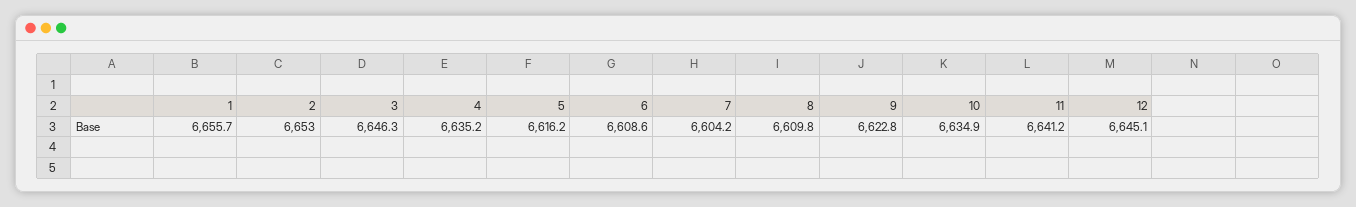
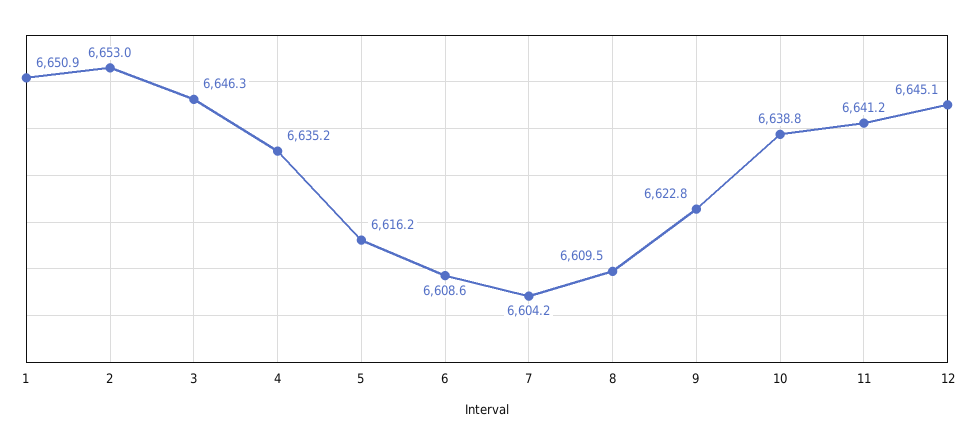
1: 6655.7 -> 6650.9
8: 6609.8 -> 6609.5
10: 6634.9 -> 6638.8

